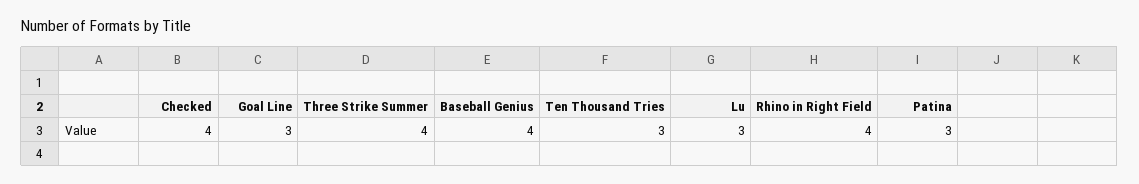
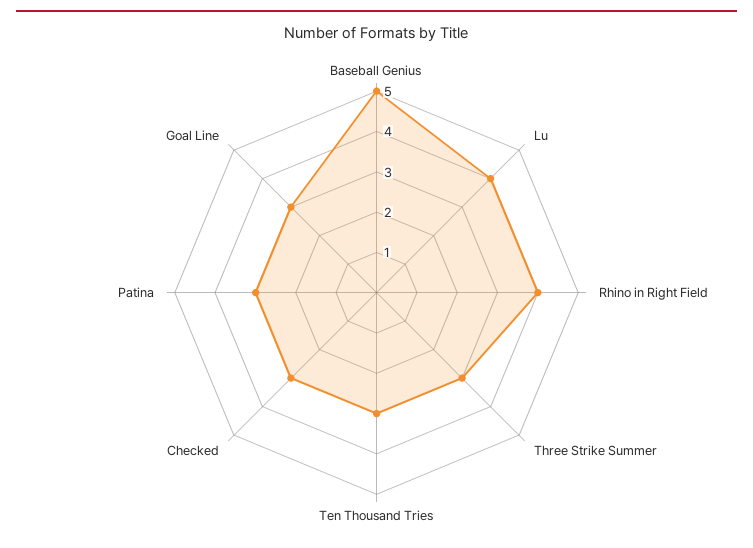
Checked: 4 -> 3
Three Strike Summer: 4 -> 3
Baseball Genius: 4 -> 5
Lu: 3 -> 4

